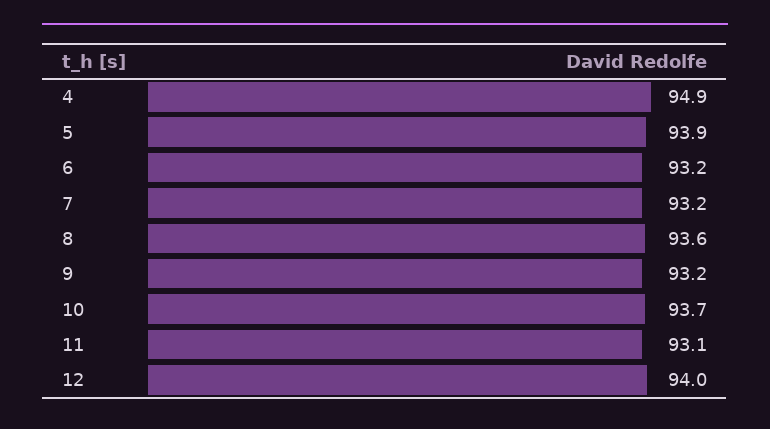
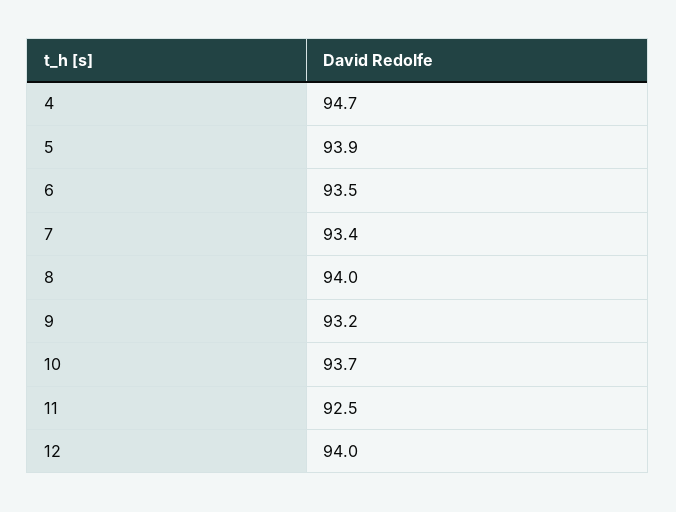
4: 94.9 -> 94.7
6: 93.2 -> 93.5
7: 93.2 -> 93.4
8: 93.6 -> 94
11: 93.1 -> 92.5

